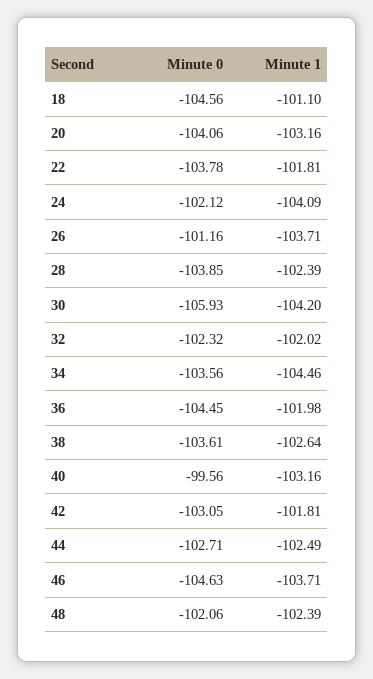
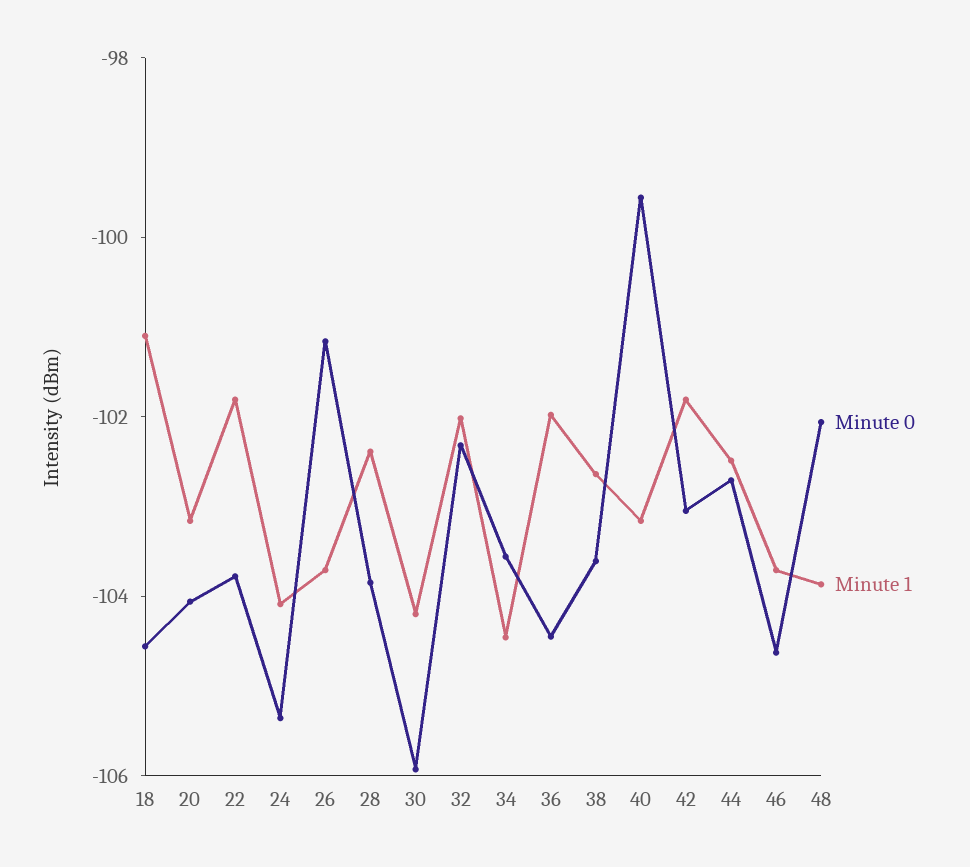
Minute 0, 24: -102.12 -> -105.5
Minute 1, 48: -102.39 -> -104

